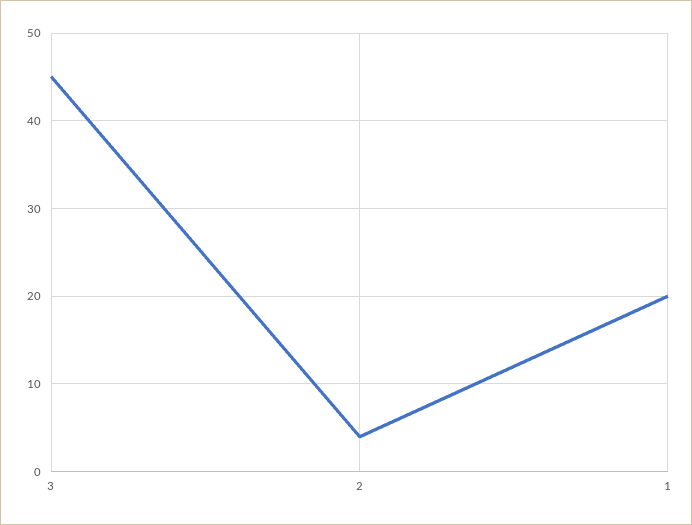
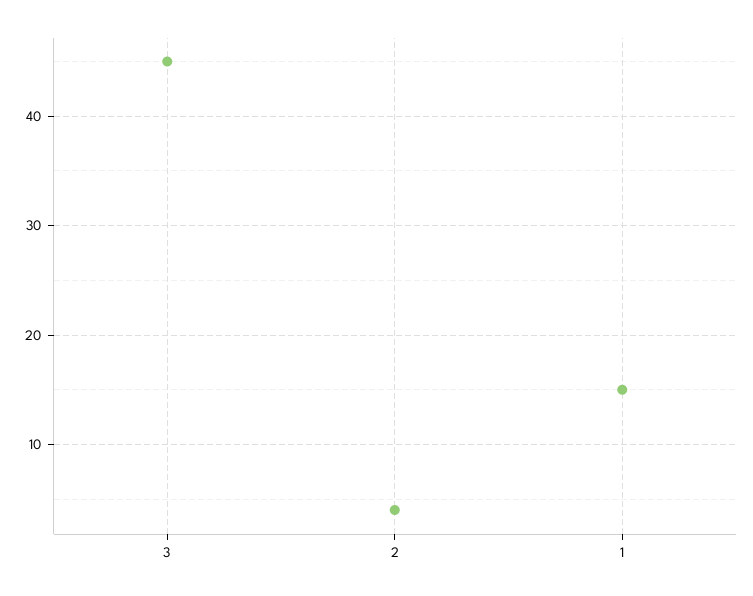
1: 20 -> 15

